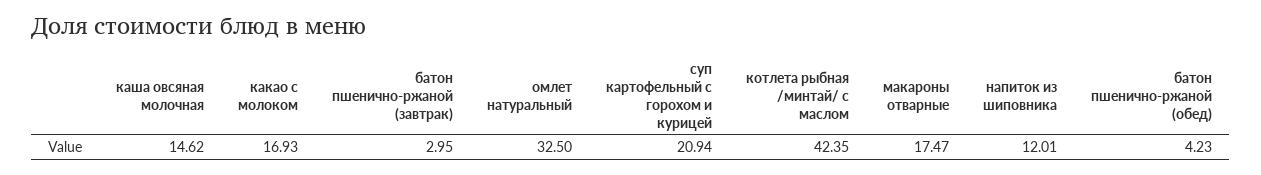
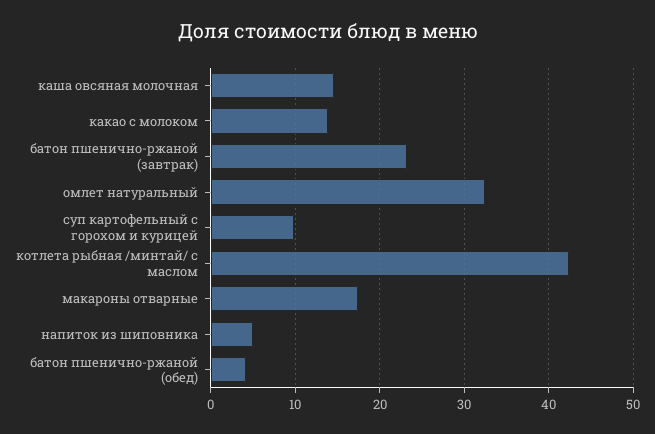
какао с молоком: 16.93 -> 14
батон пшенично-ржаной (завтрак): 2.95 -> 23
суп картофельный с горохом и курицей: 20.94 -> 10
напиток из шиповника: 12.01 -> 5

